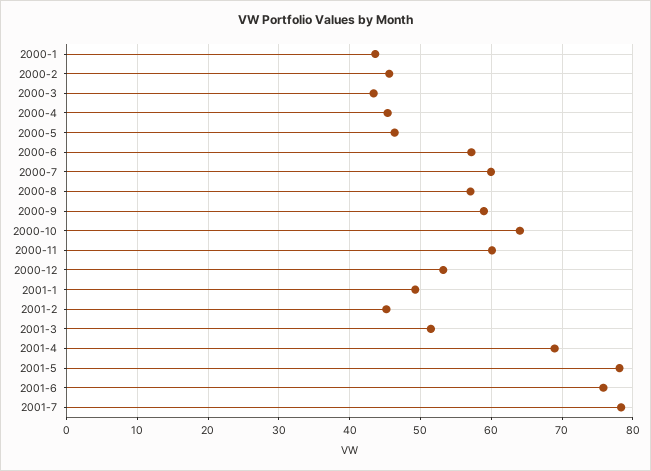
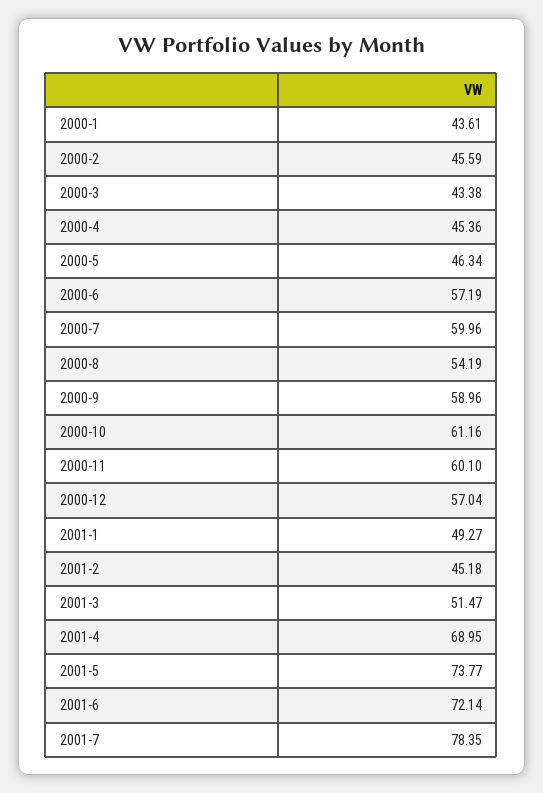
2000-8: 57 -> 54.19
2000-10: 64 -> 61.16
2000-12: 53 -> 57.04
2001-5: 78 -> 73.77
2001-6: 76 -> 72.14

